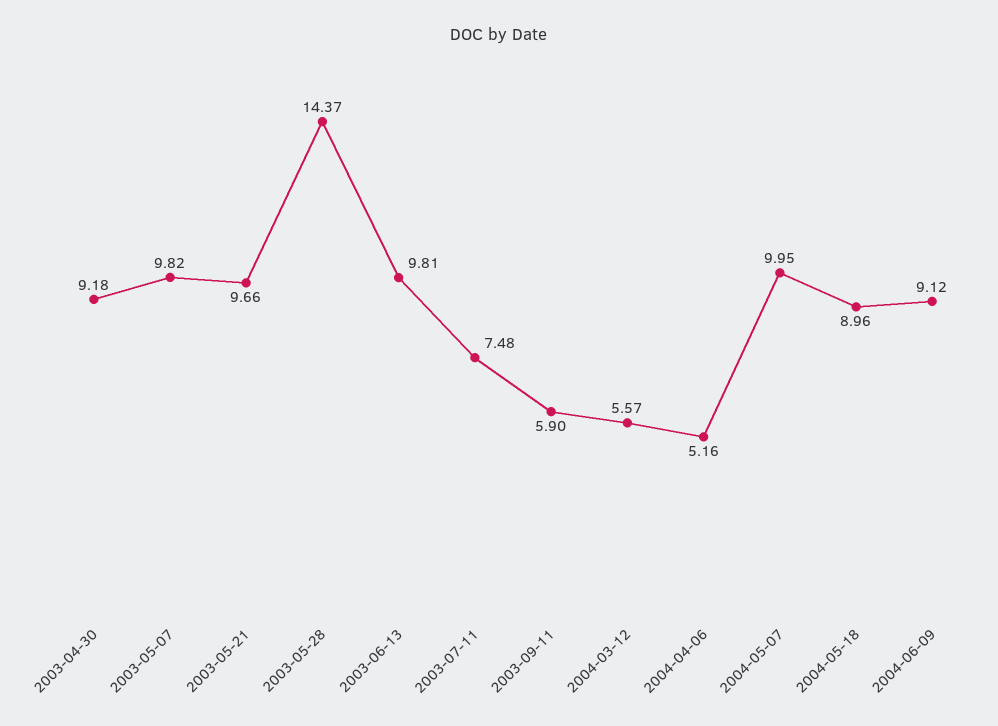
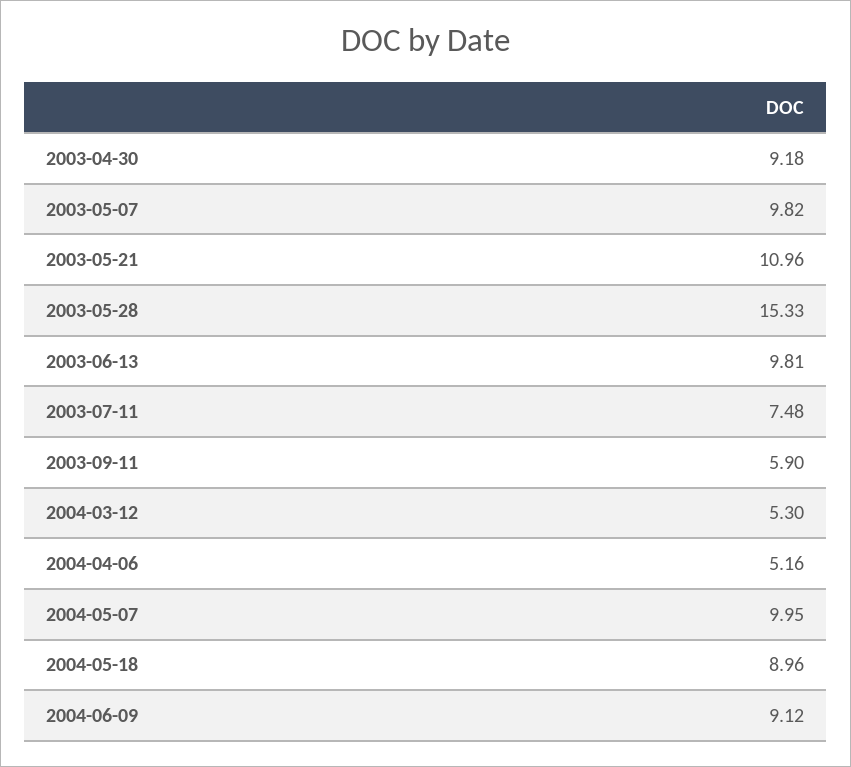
2003-05-21: 9.66 -> 10.96
2003-05-28: 14.37 -> 15.33
2004-03-12: 5.57 -> 5.3

